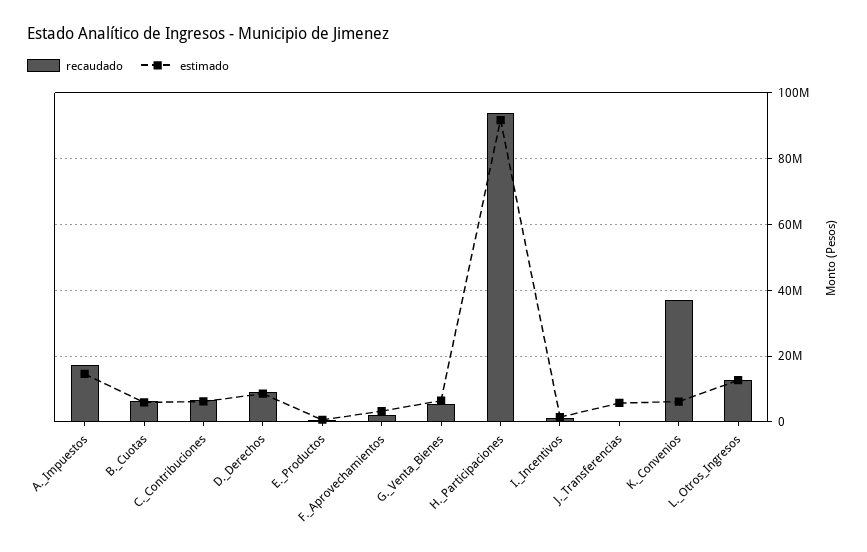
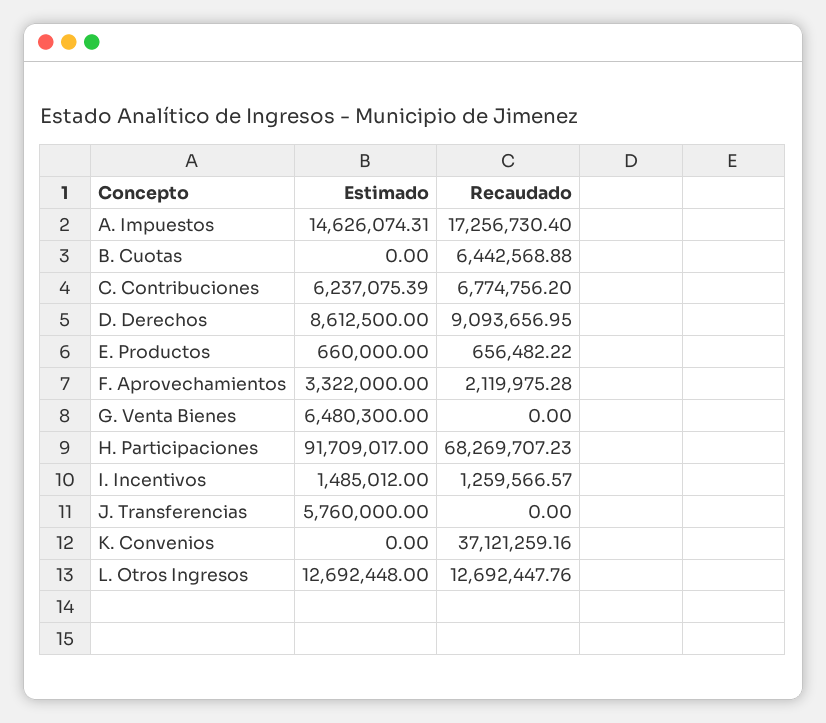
estimado, B._Cuotas: 6000000 -> 0
recaudado, G._Venta_Bienes: 6000000 -> 0
recaudado, H._Participaciones: 94000000 -> 68269707.23
estimado, K._Convenios: 6000000 -> 0

